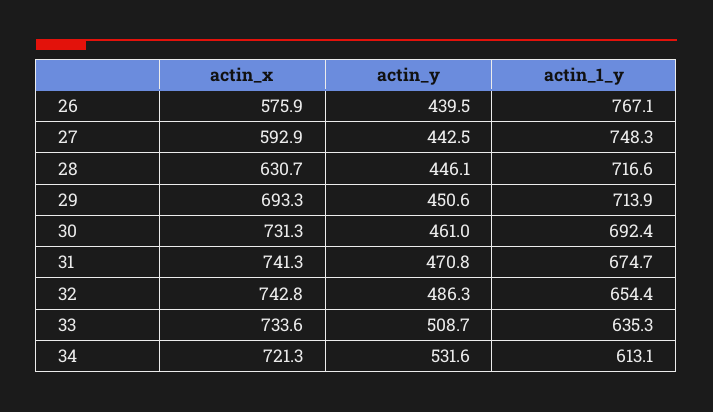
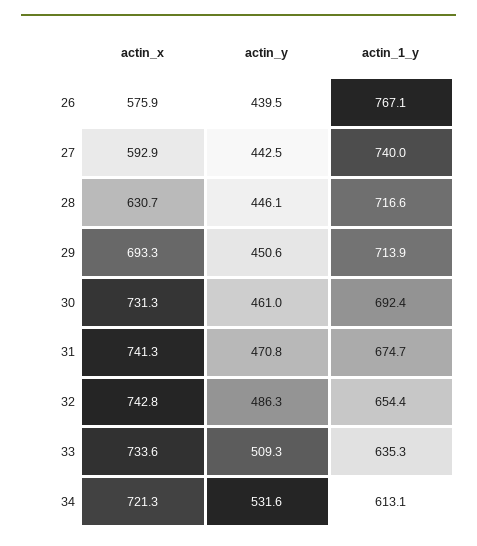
actin_1_y, 27: 748.3 -> 740
actin_y, 33: 508.7 -> 509.3

